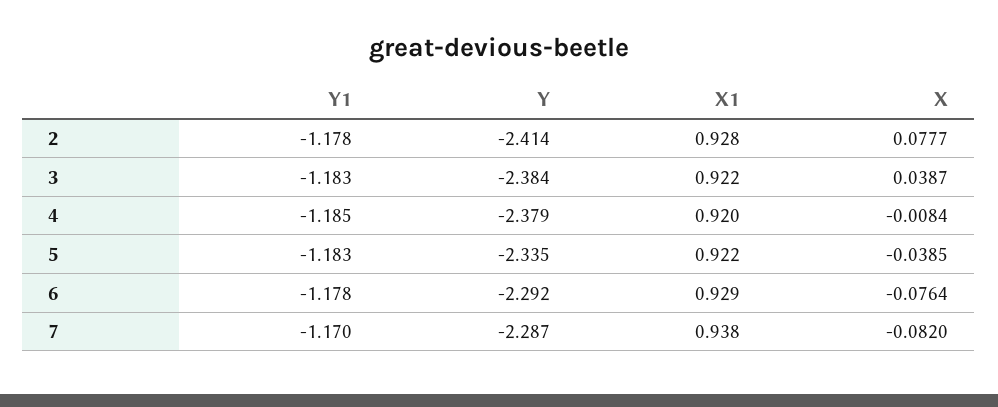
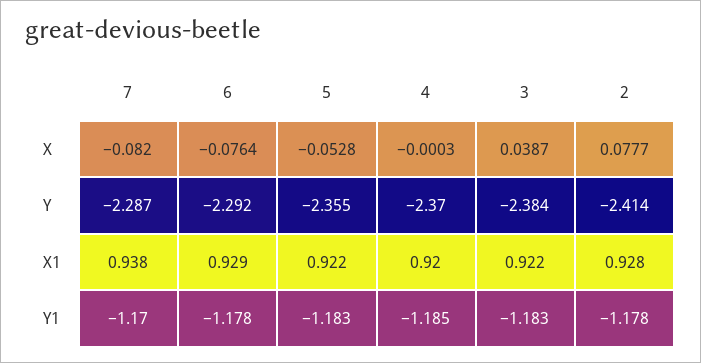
Y, 4: -2.379 -> -2.37
X, 4: -0.0084 -> -0.0003
Y, 5: -2.335 -> -2.355
X, 5: -0.0385 -> -0.0528

